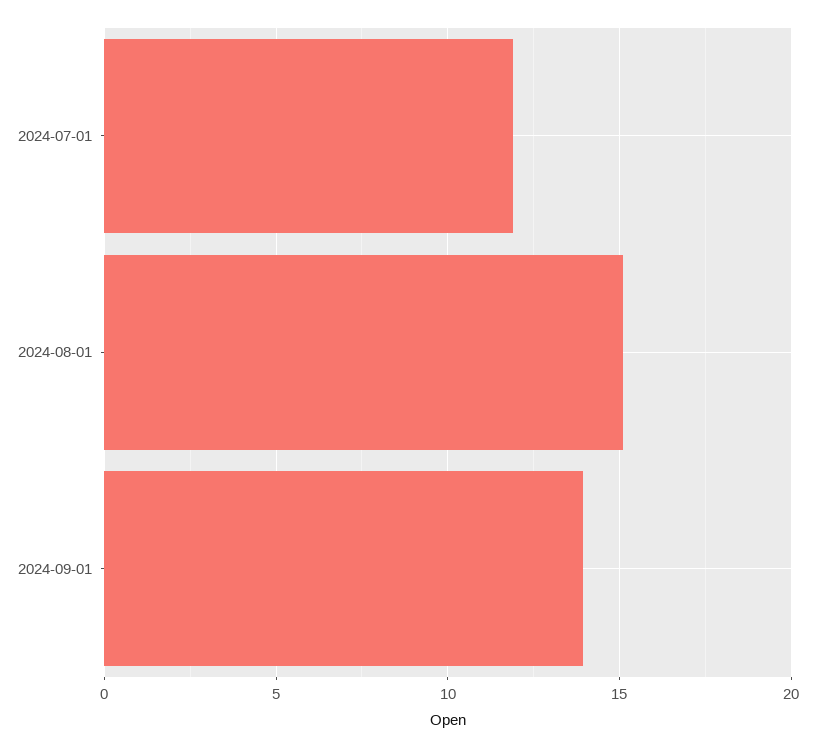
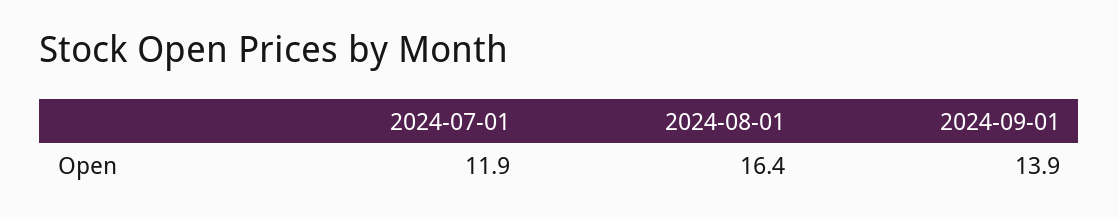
2024-08-01: 15 -> 16.4

